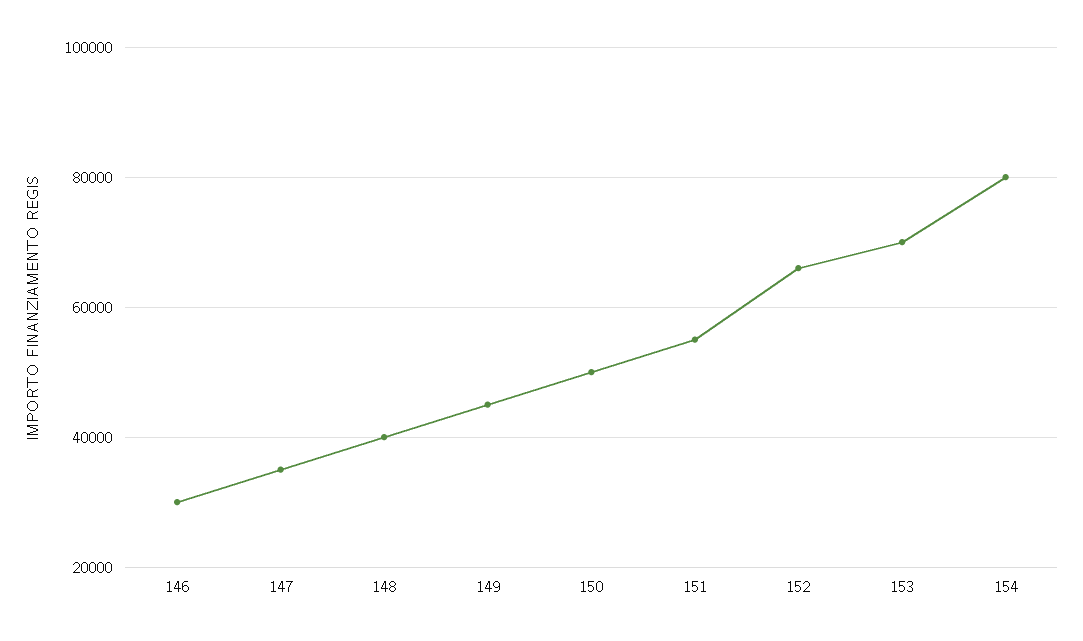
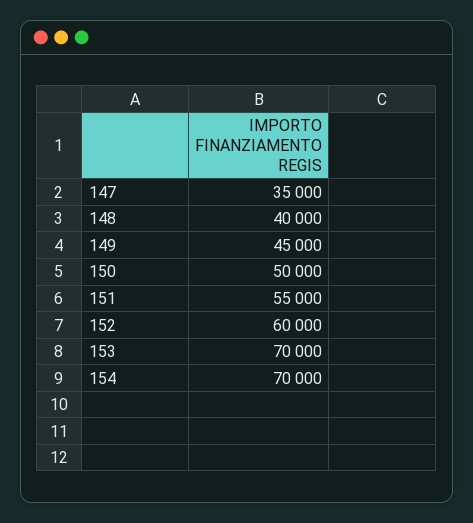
146: 30000 -> none
152: 66000 -> 60000
154: 80000 -> 70000

